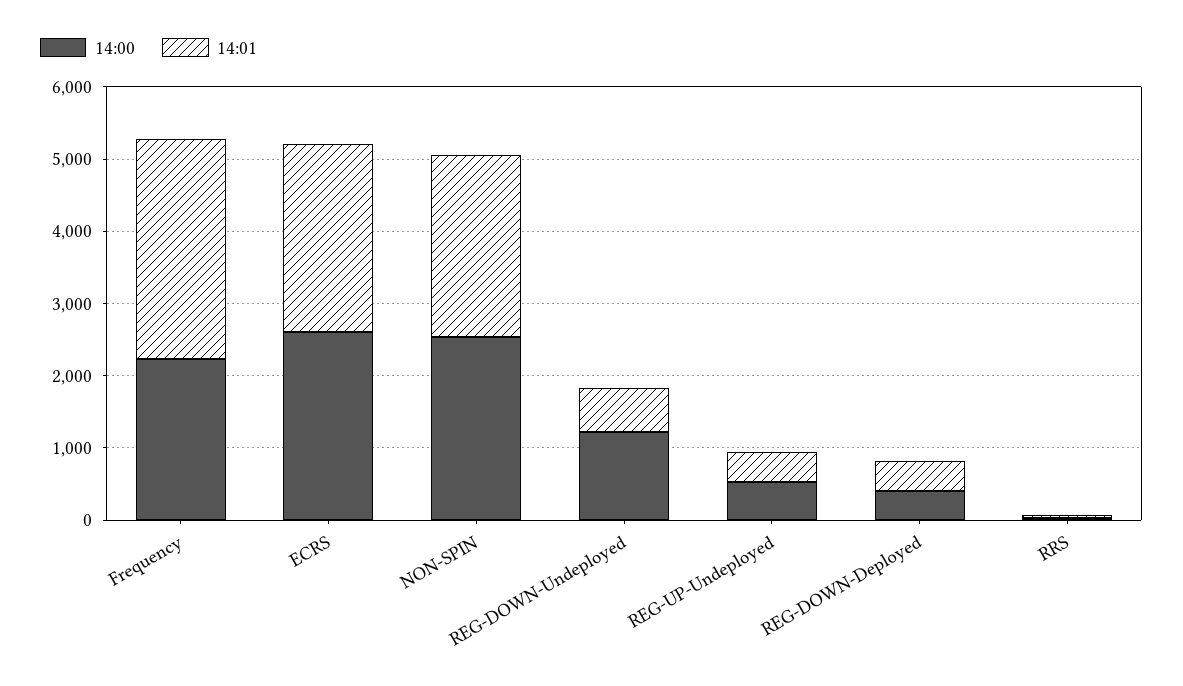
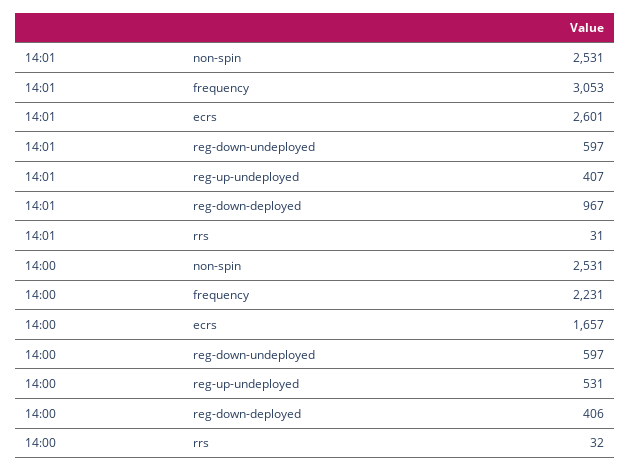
14:00, ECRS: 2600 -> 1657
14:00, REG-DOWN-Undeployed: 1200 -> 597
14:01, REG-DOWN-Deployed: 400 -> 967

